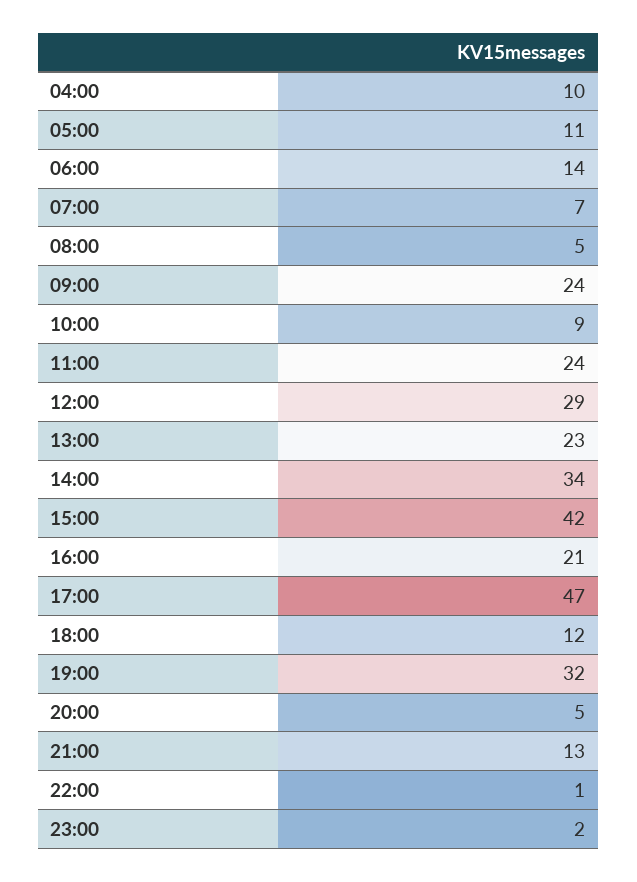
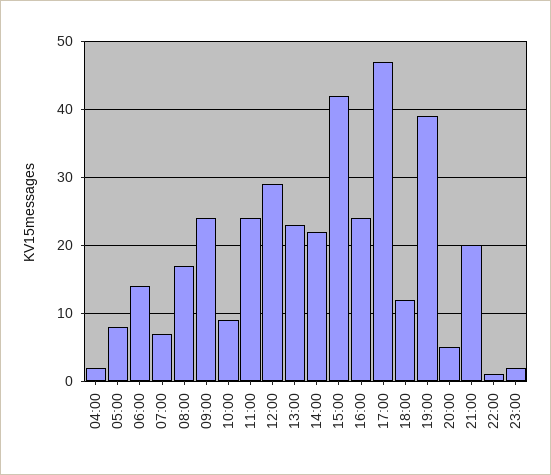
04:00: 10 -> 2
05:00: 11 -> 8
08:00: 5 -> 17
14:00: 34 -> 22
16:00: 21 -> 24
19:00: 32 -> 39
21:00: 13 -> 20

